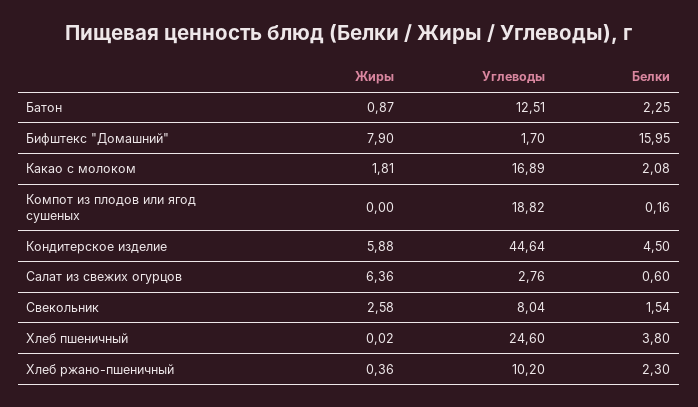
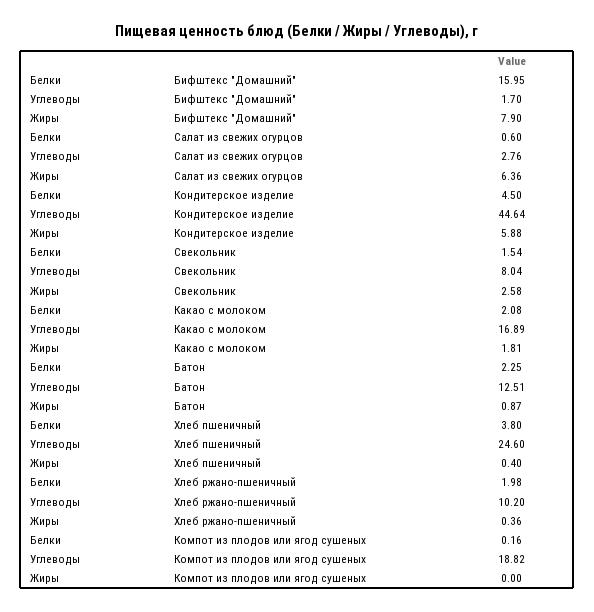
Жиры, Хлеб пшеничный: 0.02 -> 0.4
Белки, Хлеб ржано-пшеничный: 2.3 -> 1.98

